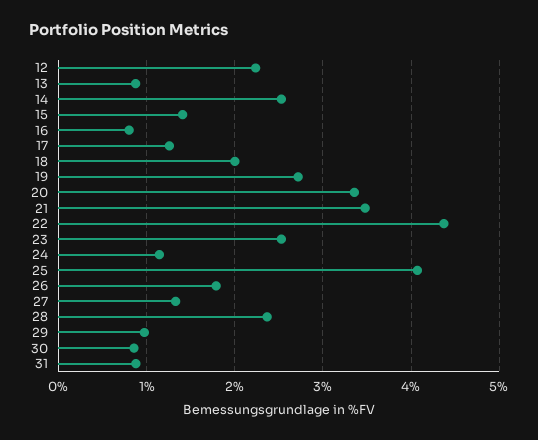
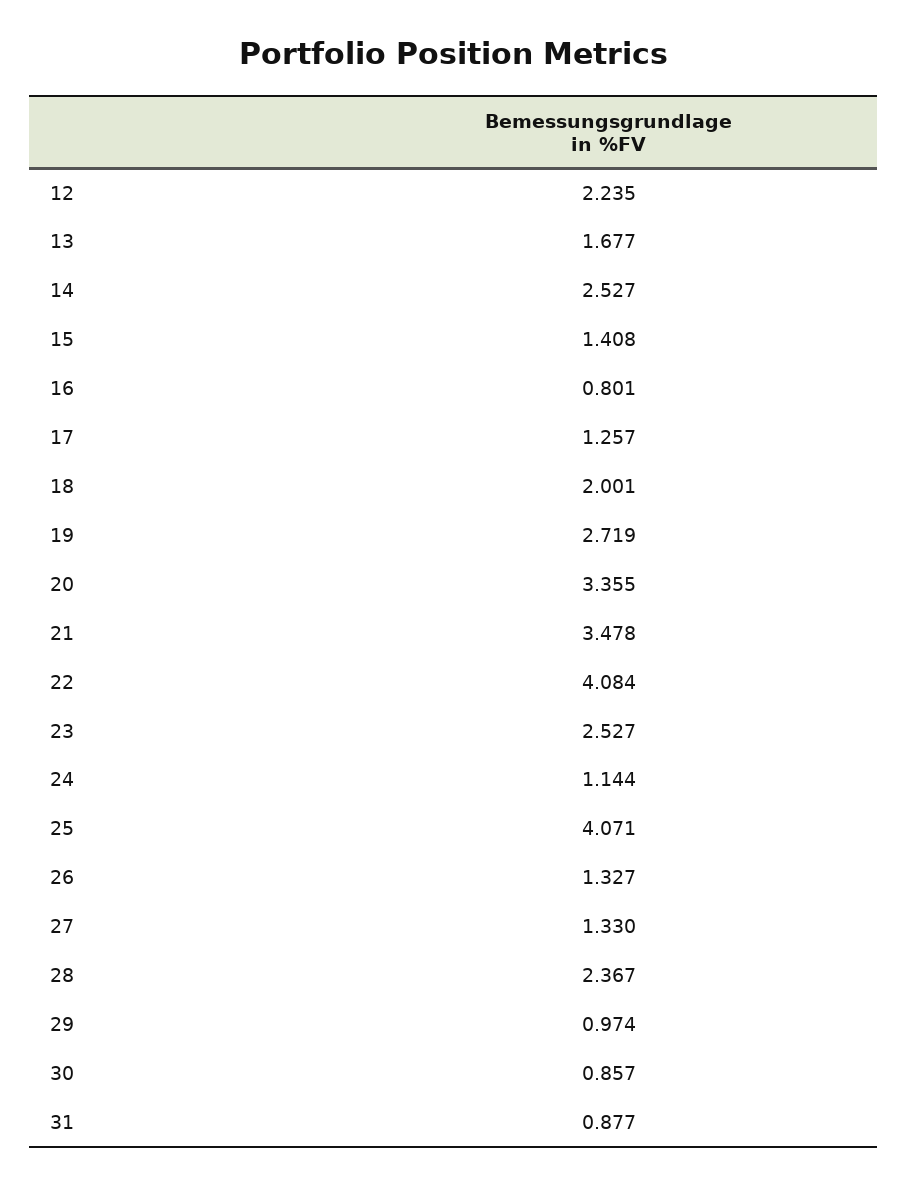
13: 0.9 -> 1.677
22: 4.4 -> 4.084
26: 1.8 -> 1.327

